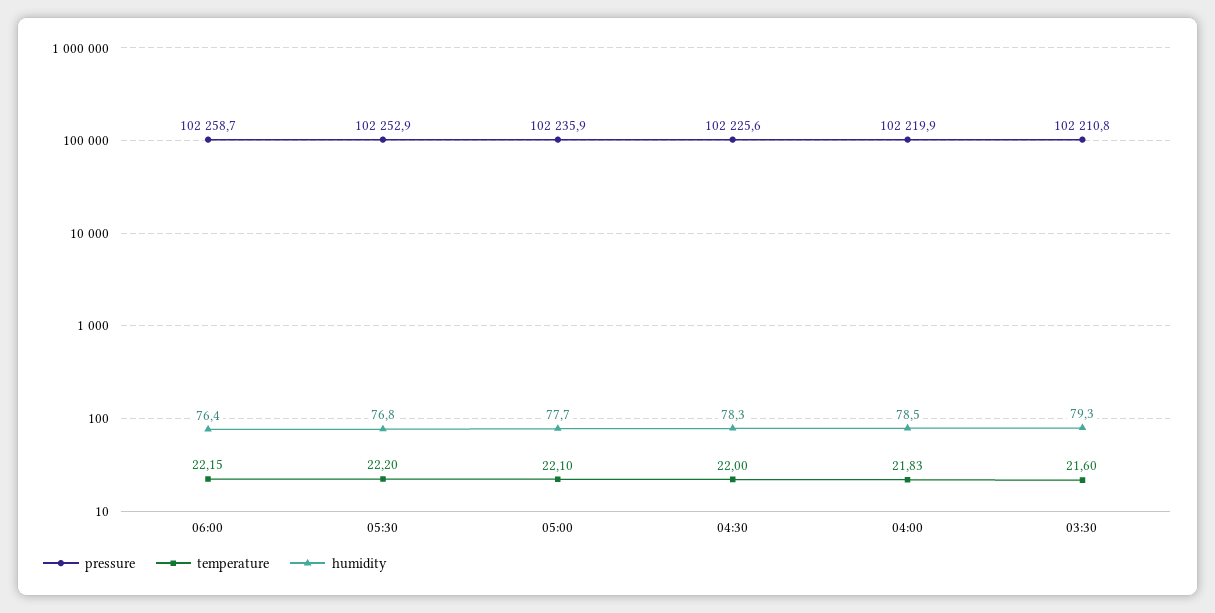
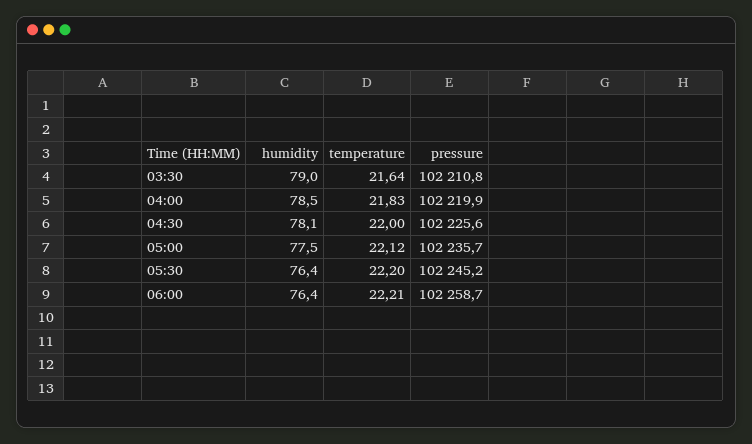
temperature, 06:00: 22.15 -> 22.21
pressure, 05:30: 102252.9 -> 102245.2
humidity, 05:30: 76.8 -> 76.4
pressure, 05:00: 102235.9 -> 102235.7
temperature, 05:00: 22.1 -> 22.12
humidity, 05:00: 77.7 -> 77.5
humidity, 04:30: 78.3 -> 78.1
temperature, 03:30: 21.6 -> 21.64
humidity, 03:30: 79.3 -> 79

